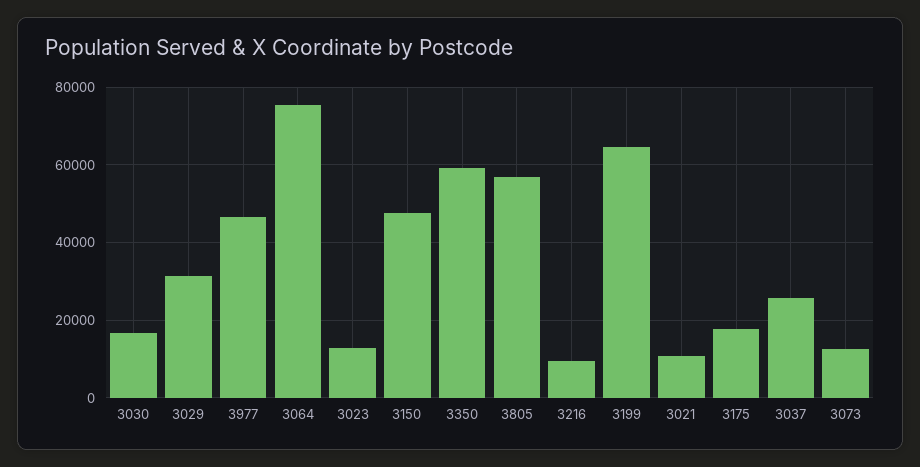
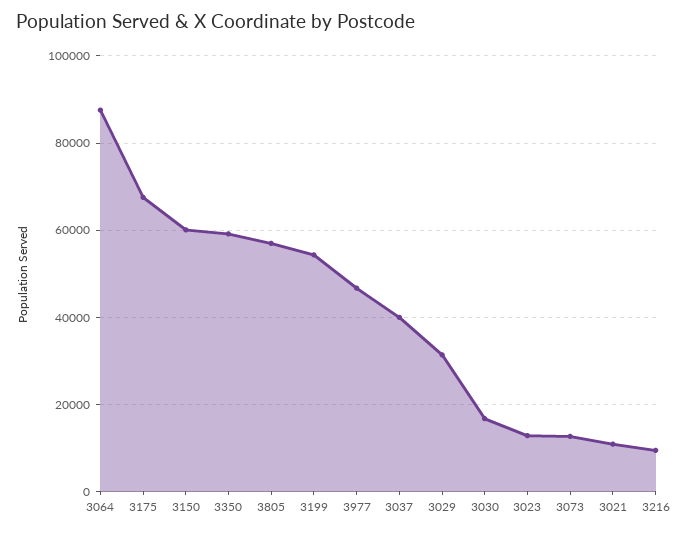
3064: 76000 -> 88000
3150: 48000 -> 60000
3199: 64000 -> 54000
3175: 18000 -> 68000
3037: 26000 -> 40000

